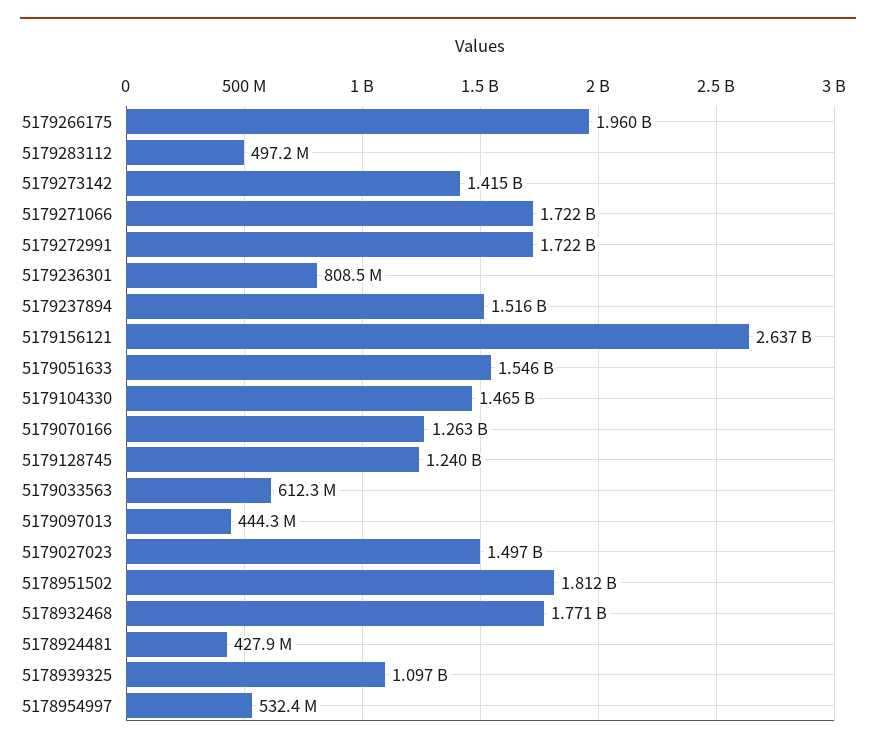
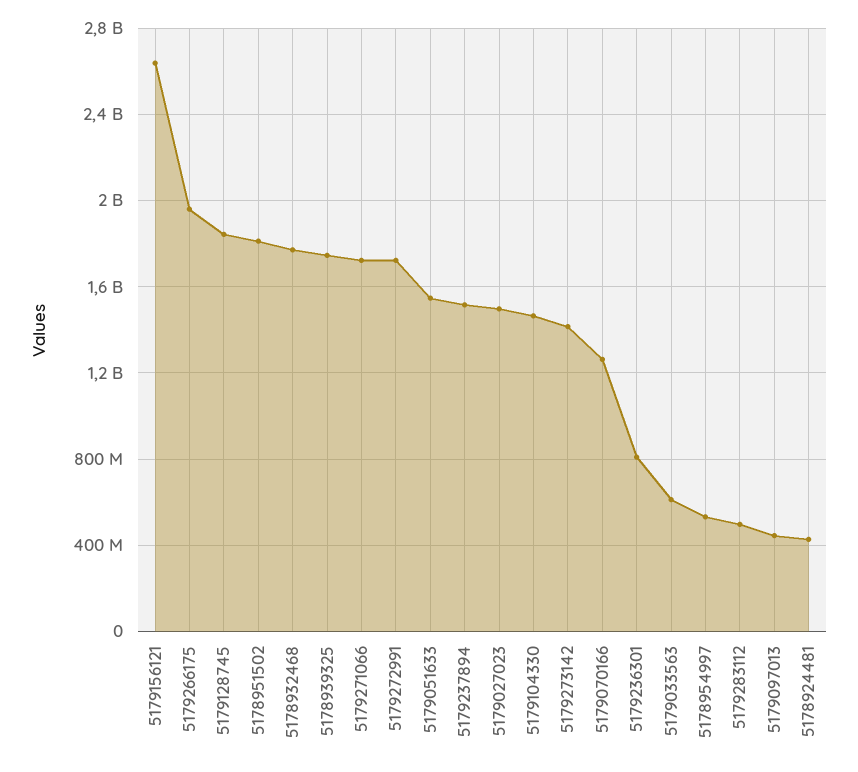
5179128745: 1240000000 -> 1850000000
5178939325: 1097000000 -> 1750000000

